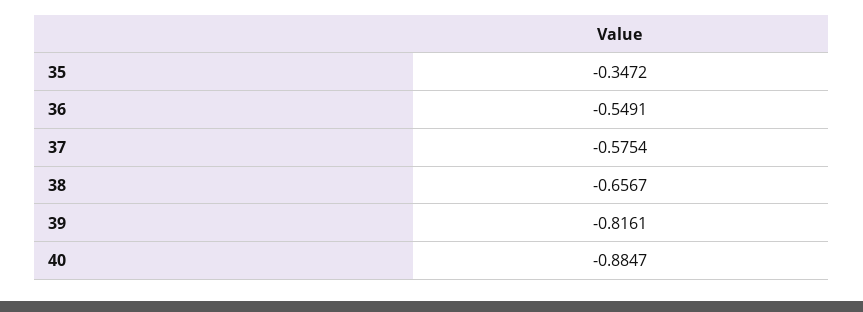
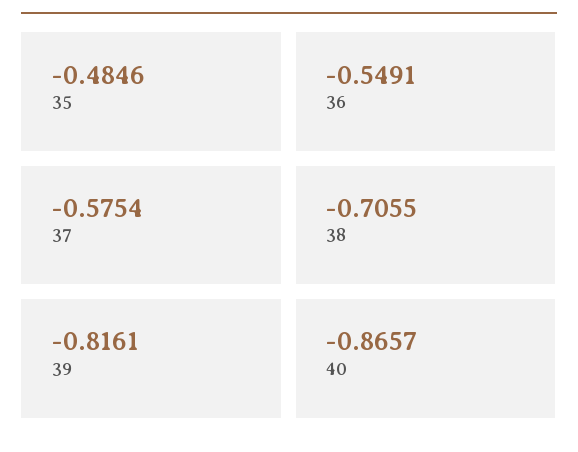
35: -0.3472 -> -0.4846
38: -0.6567 -> -0.7055
40: -0.8847 -> -0.8657

